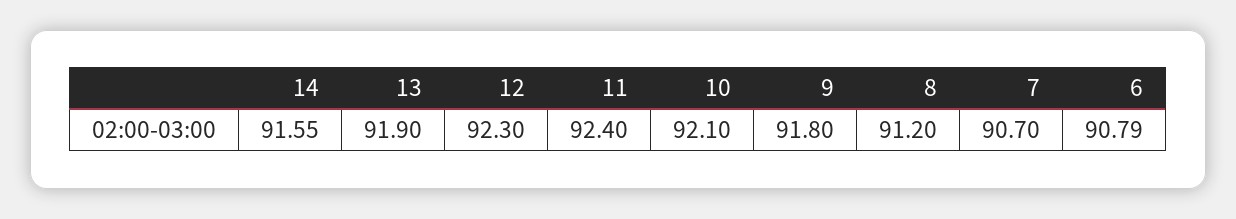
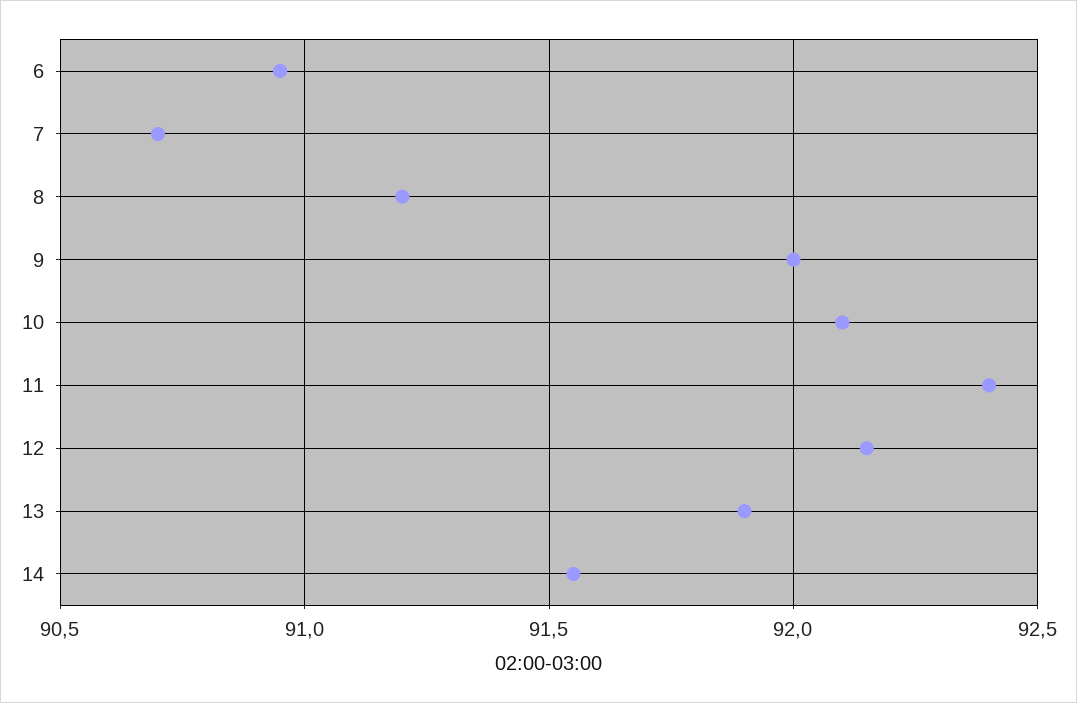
12: 92.3 -> 92.15
9: 91.8 -> 92
6: 90.79 -> 90.95

